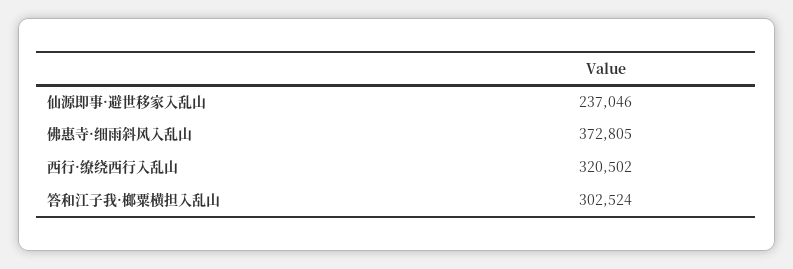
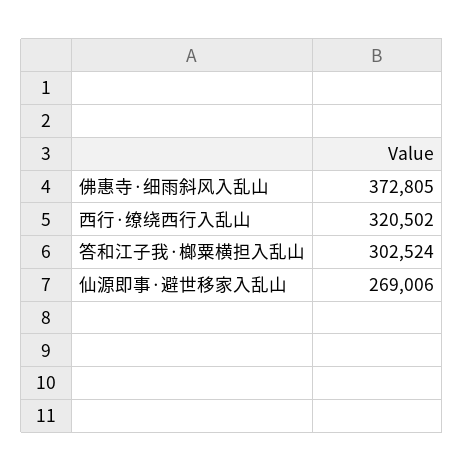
仙源即事·避世移家入乱山: 237046 -> 269006

